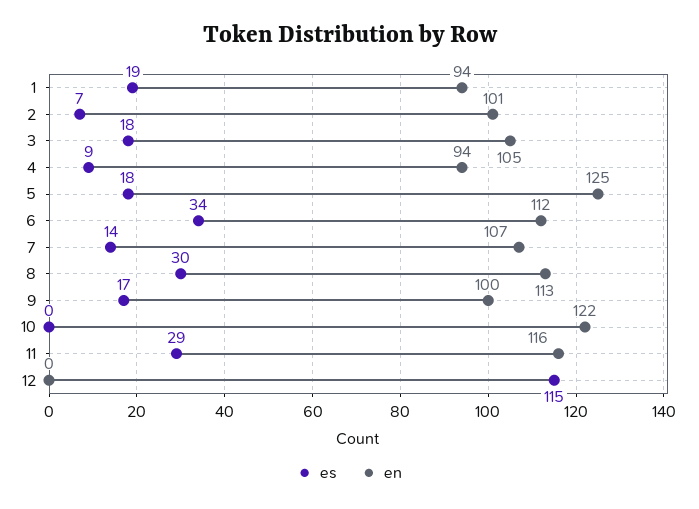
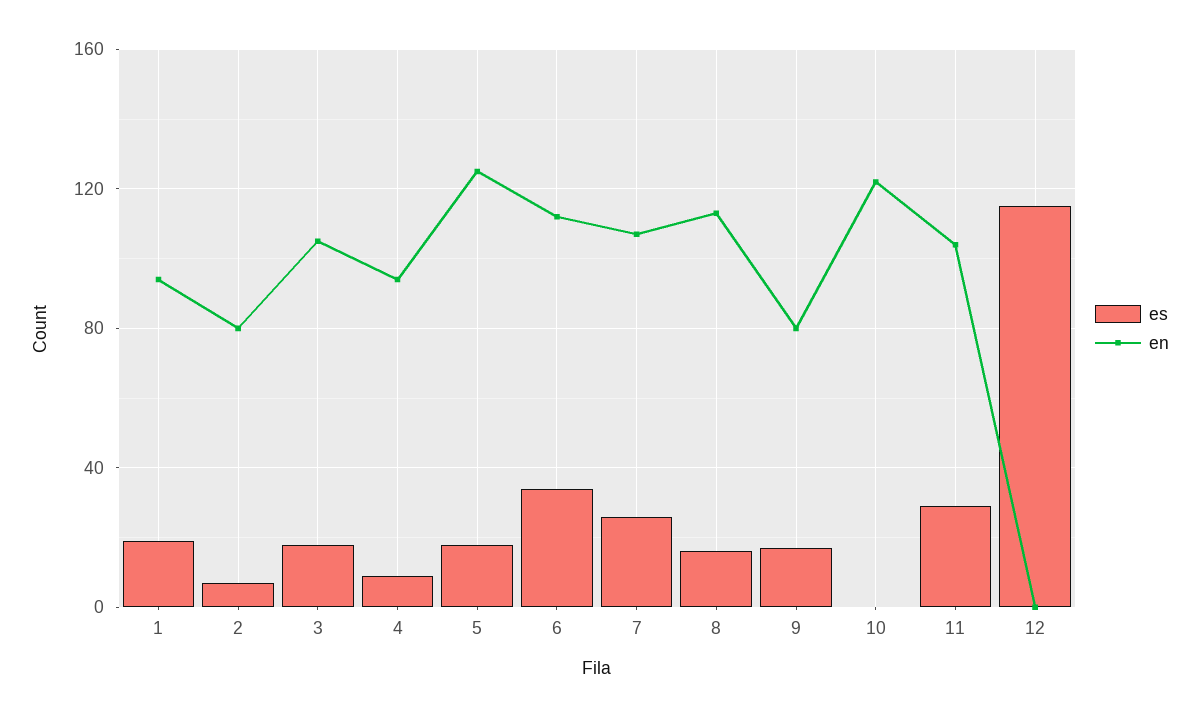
en, 2: 101 -> 80
es, 7: 14 -> 25
es, 8: 30 -> 15
en, 9: 100 -> 80
en, 11: 116 -> 105

